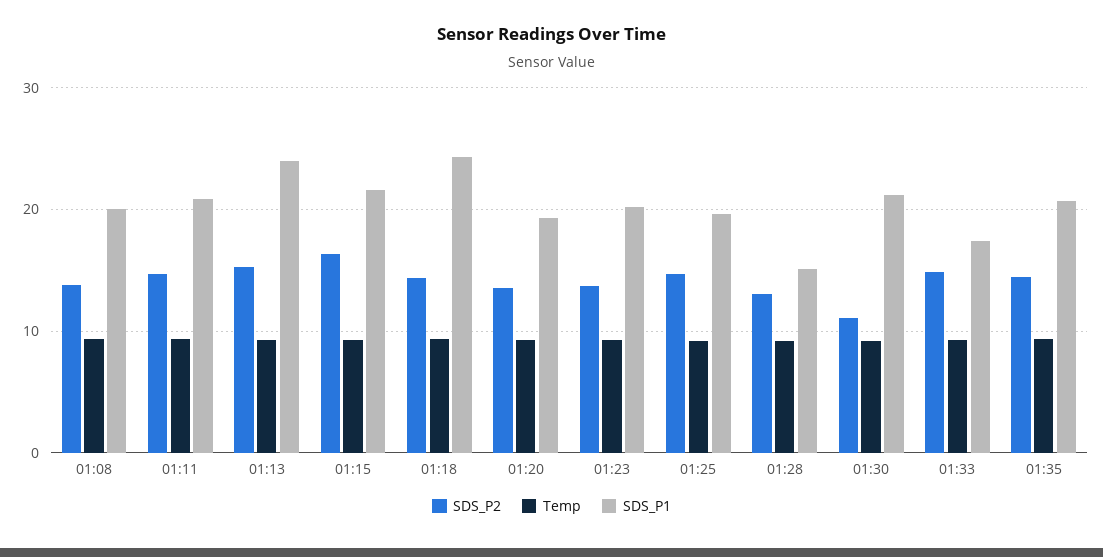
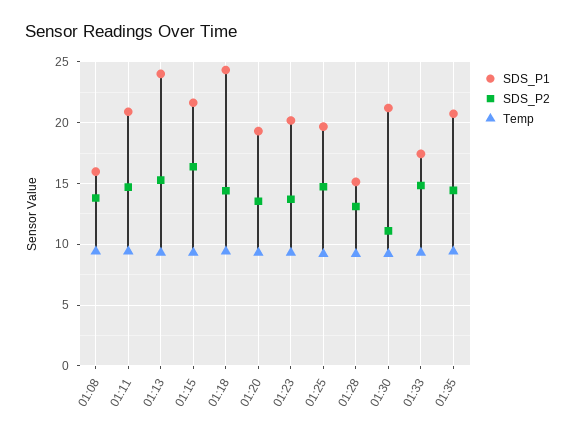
SDS_P1, 01:08: 20 -> 16

